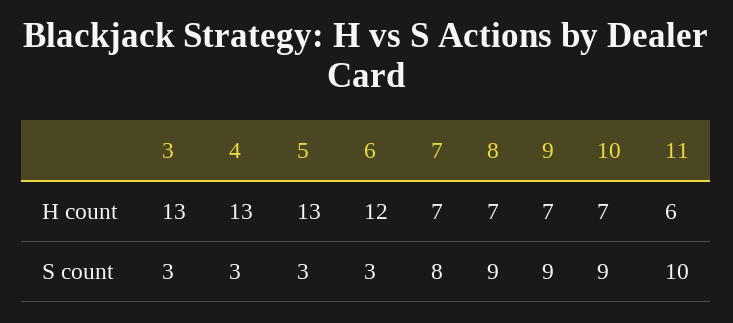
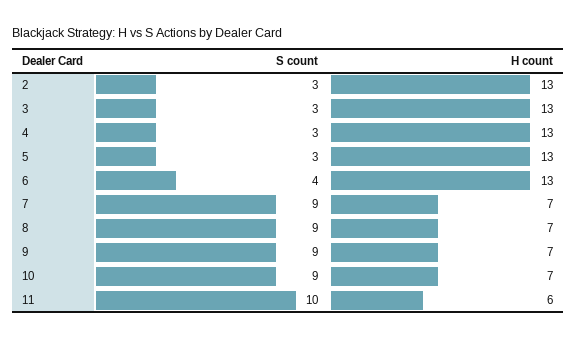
6, H count: 12 -> 13
6, S count: 3 -> 4
7, S count: 8 -> 9
2, S count: none -> 3
2, H count: none -> 13

